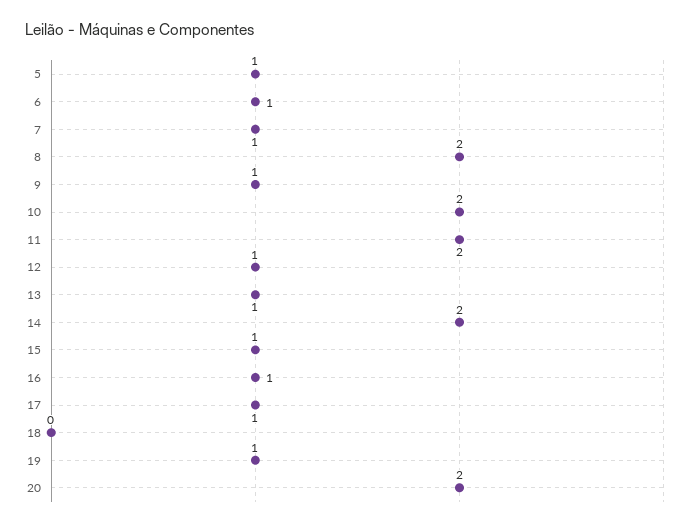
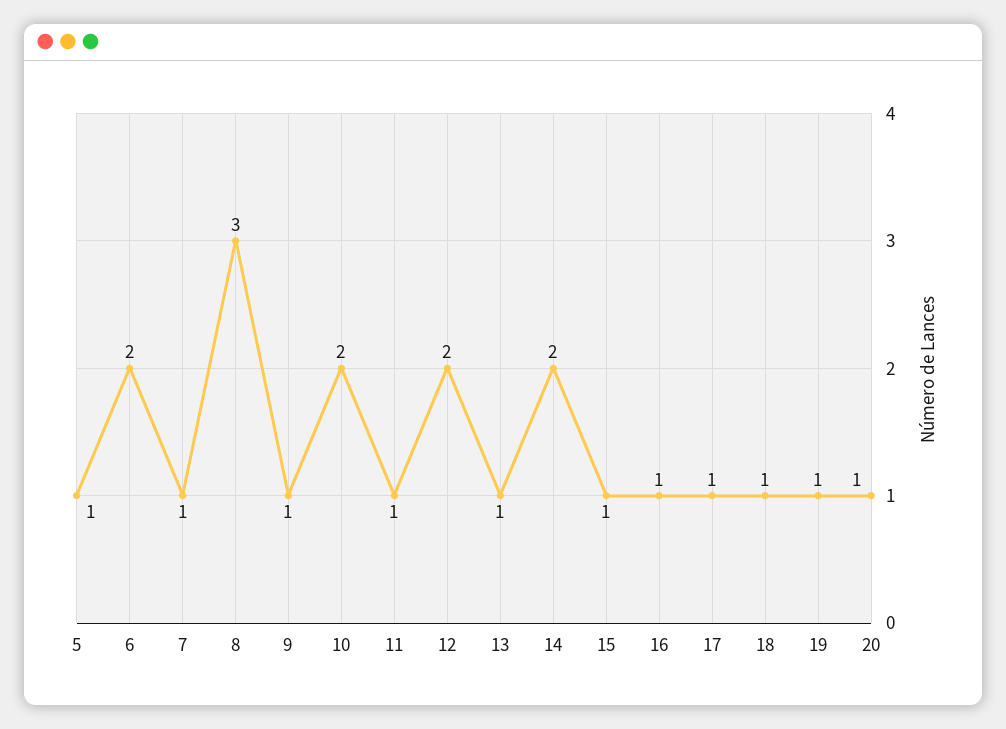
6: 1 -> 2
8: 2 -> 3
11: 2 -> 1
12: 1 -> 2
18: 0 -> 1
20: 2 -> 1

